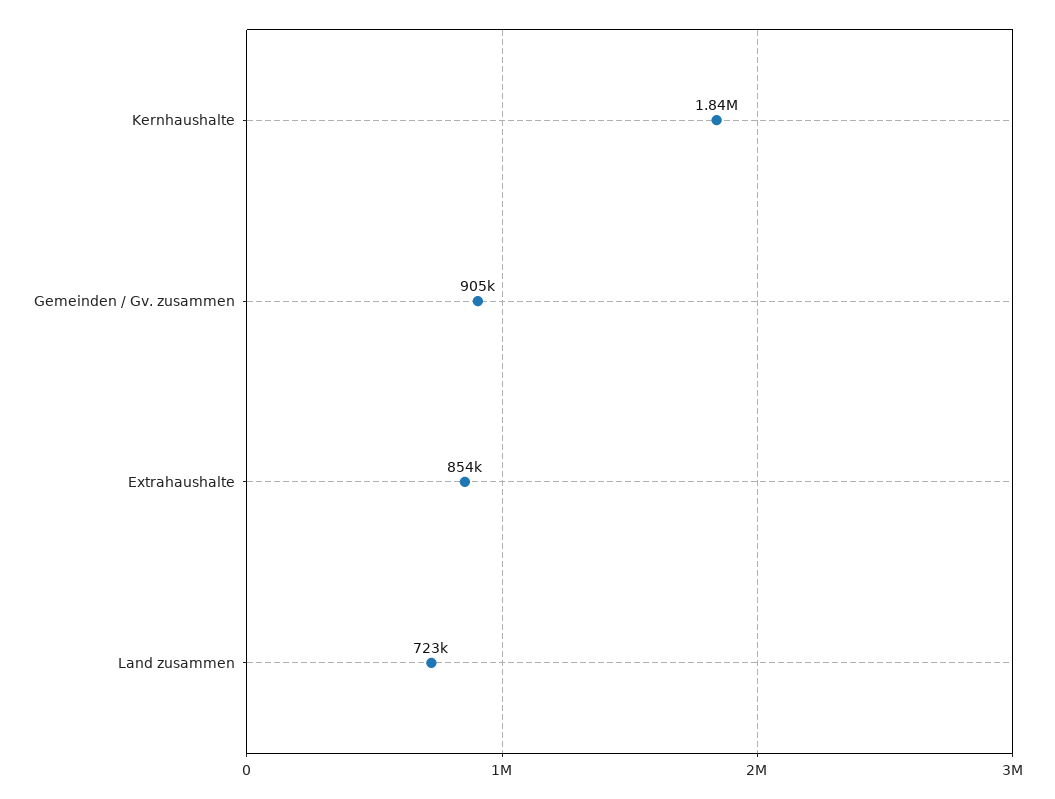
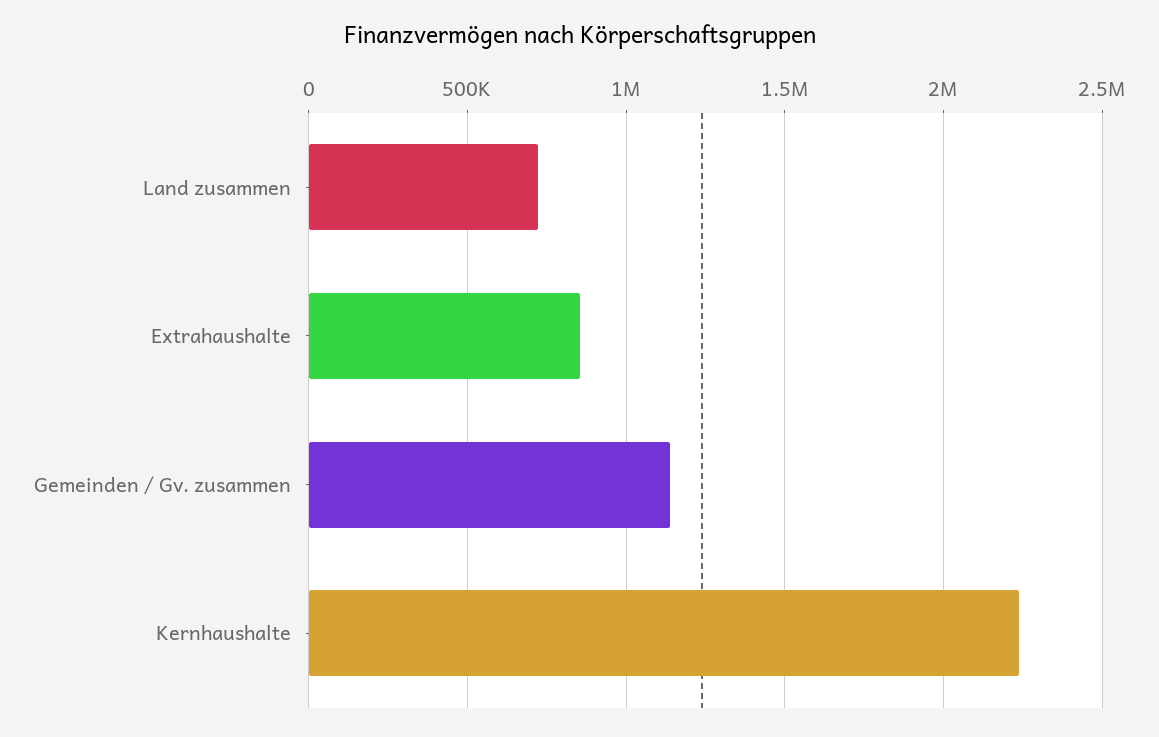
Kernhaushalte: 1840000 -> 2250000
Gemeinden / Gv. zusammen: 905000 -> 1150000

